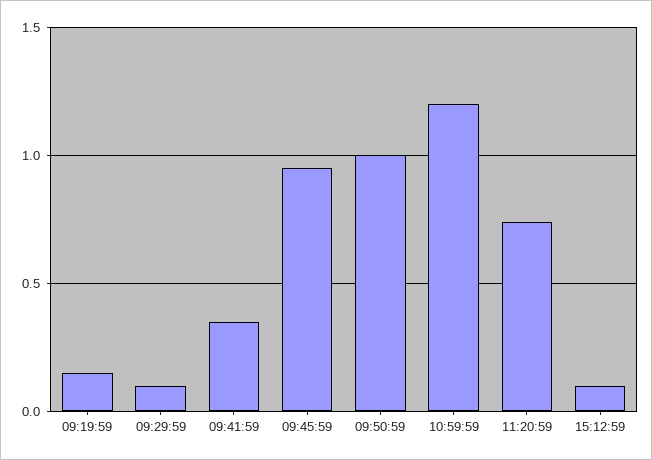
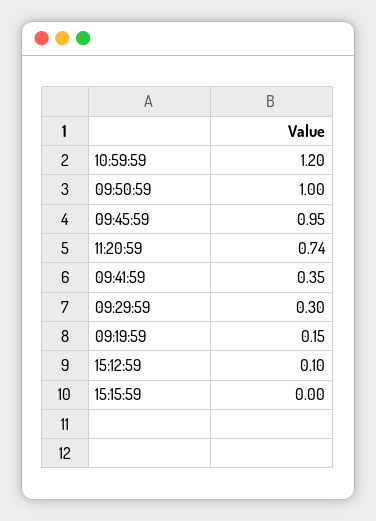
09:29:59: 0.1 -> 0.3
15:15:59: none -> 0

